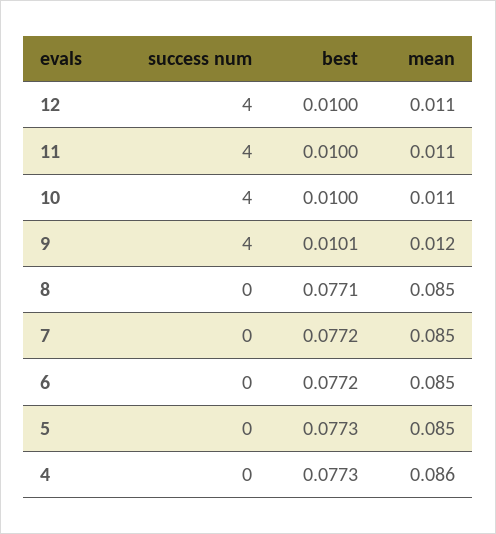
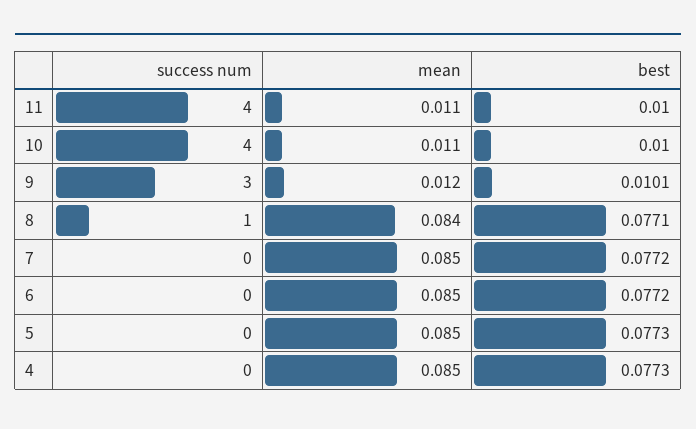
success num, 12: 4 -> none
best, 12: 0.01 -> none
mean, 12: 0.011 -> none
success num, 9: 4 -> 3
success num, 8: 0 -> 1
mean, 8: 0.085 -> 0.084
mean, 4: 0.086 -> 0.085

